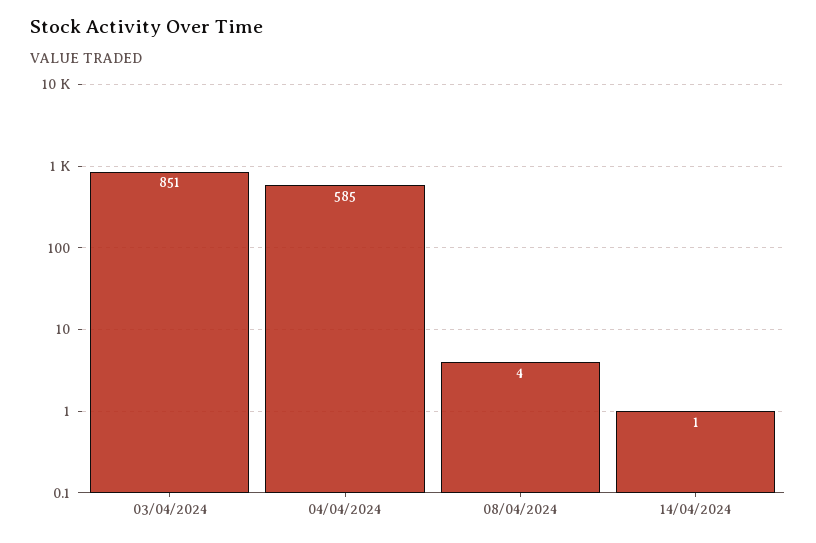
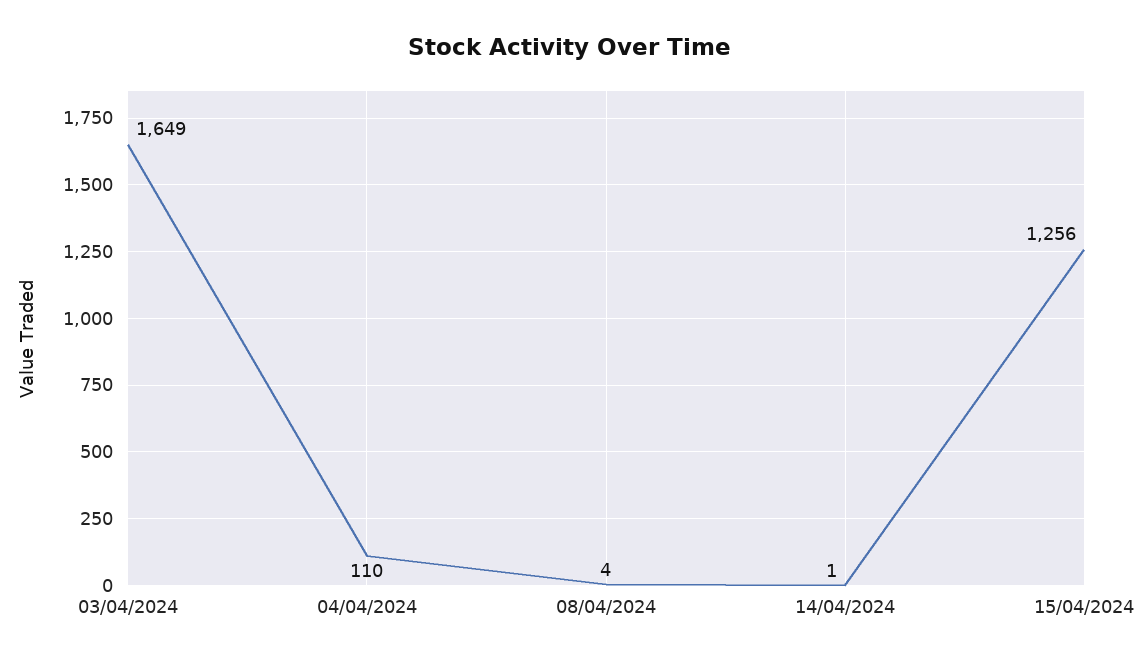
03/04/2024: 851 -> 1649
04/04/2024: 585 -> 110
15/04/2024: none -> 1256

